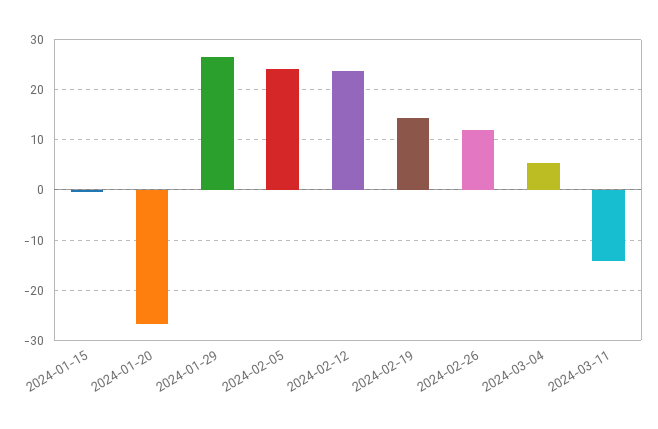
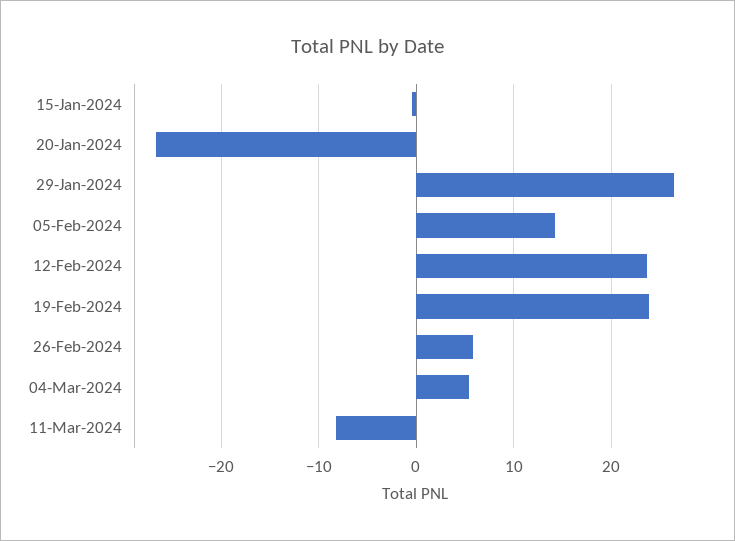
2024-02-05: 24 -> 14
2024-02-19: 14 -> 24
2024-02-26: 12 -> 6
2024-03-11: -14 -> -8

